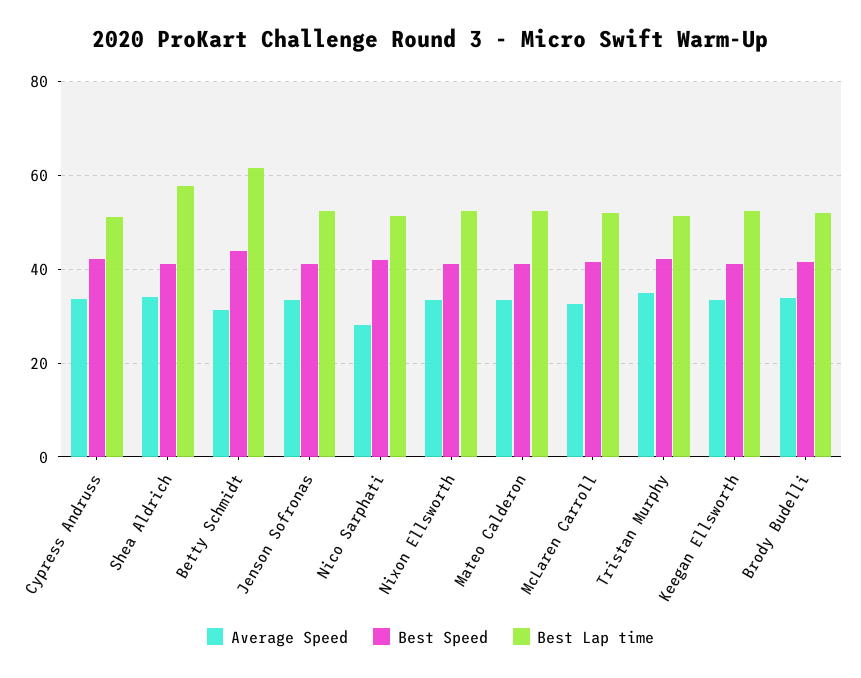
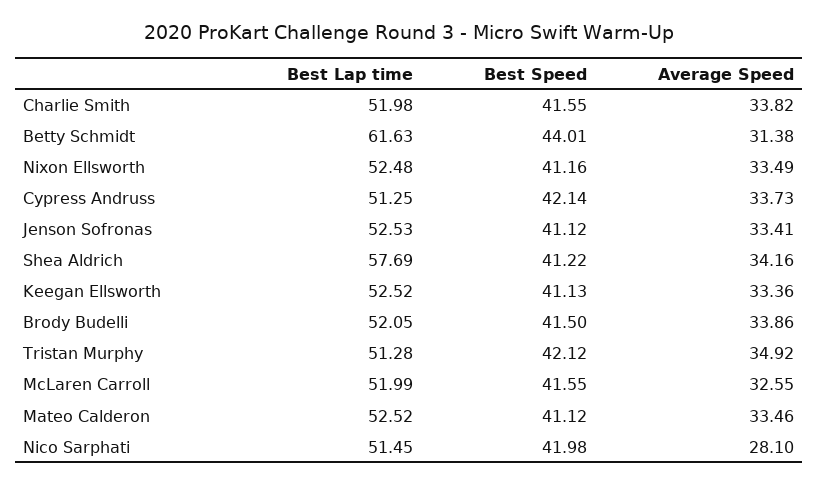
Best Lap time, Charlie Smith: none -> 51.98
Best Speed, Charlie Smith: none -> 41.55
Average Speed, Charlie Smith: none -> 33.82

